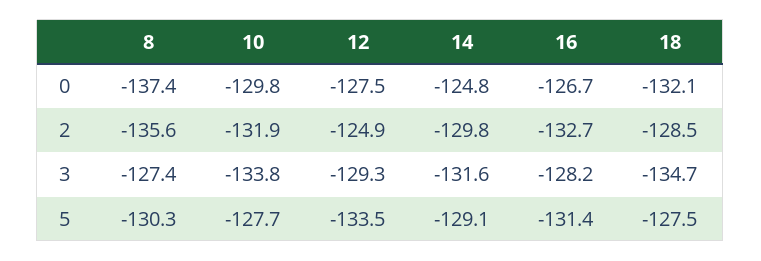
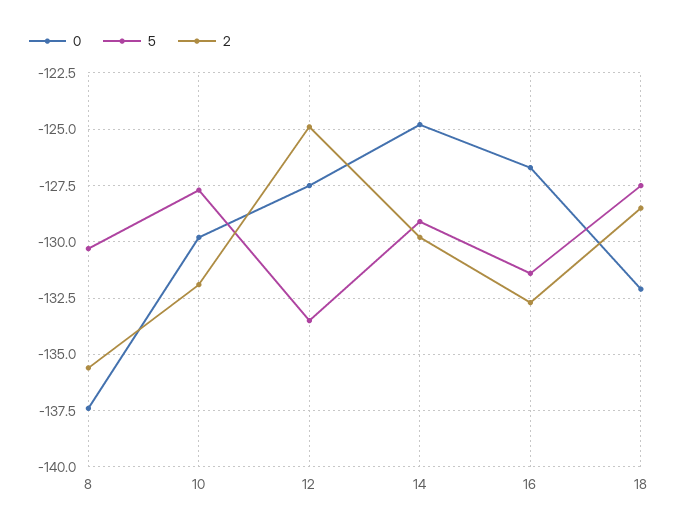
3, 8: -127.4 -> none
3, 10: -133.8 -> none
3, 12: -129.3 -> none
3, 14: -131.6 -> none
3, 16: -128.2 -> none
3, 18: -134.7 -> none

